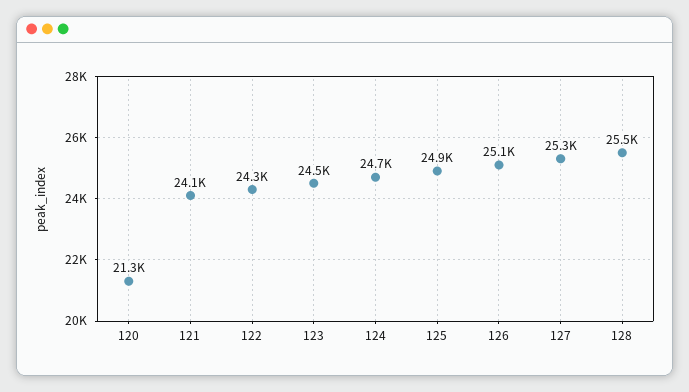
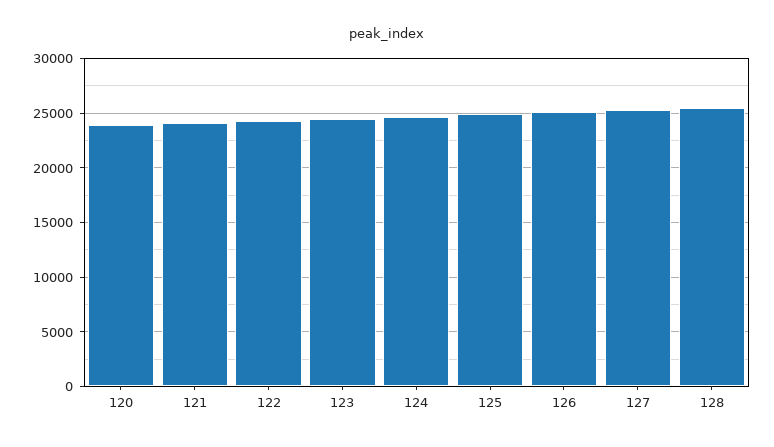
120: 21300 -> 24000

